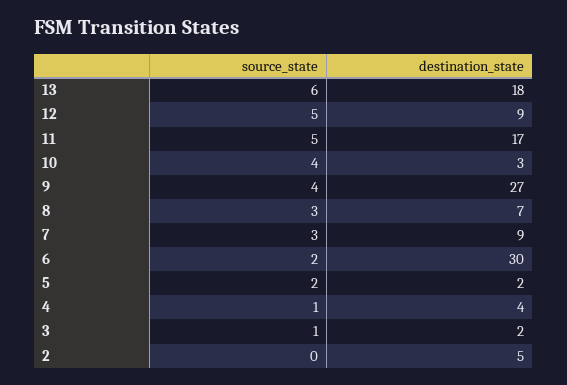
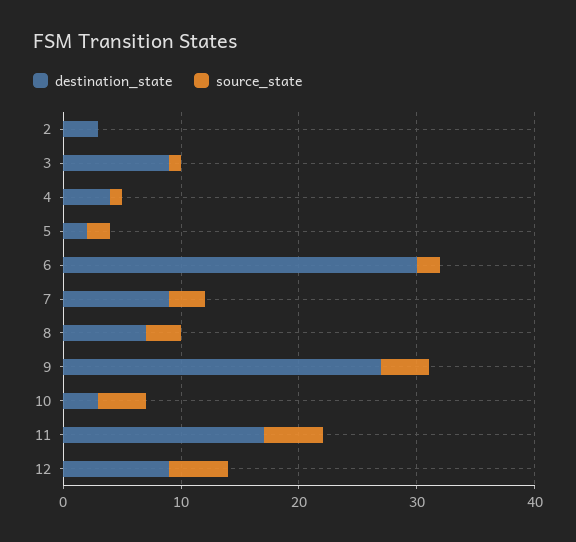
source_state, 13: 6 -> none
destination_state, 13: 18 -> none
destination_state, 3: 2 -> 9
destination_state, 2: 5 -> 3

